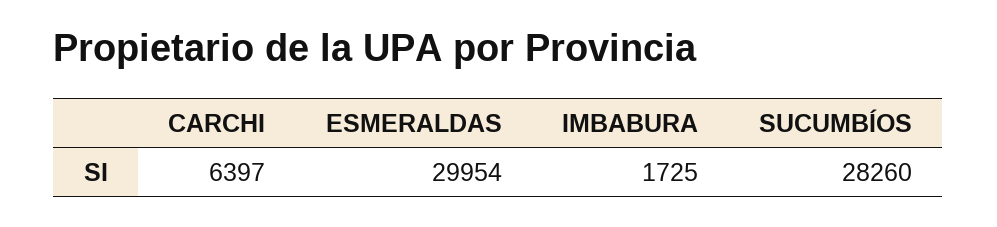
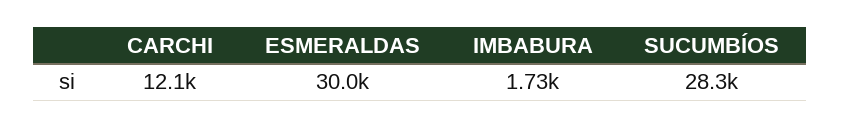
CARCHI: 6397 -> 12100

